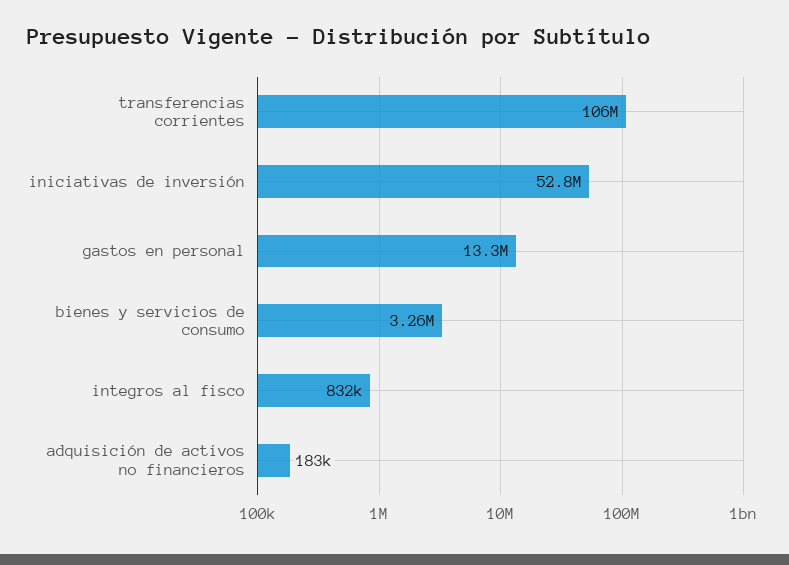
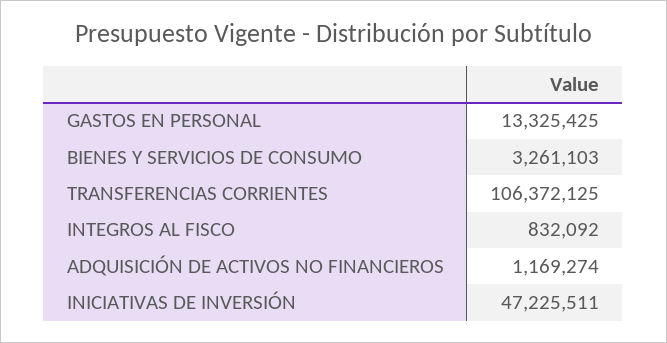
iniciativas de inversión: 52800000 -> 47225511
adquisición de activos no financieros: 183000 -> 1169274

